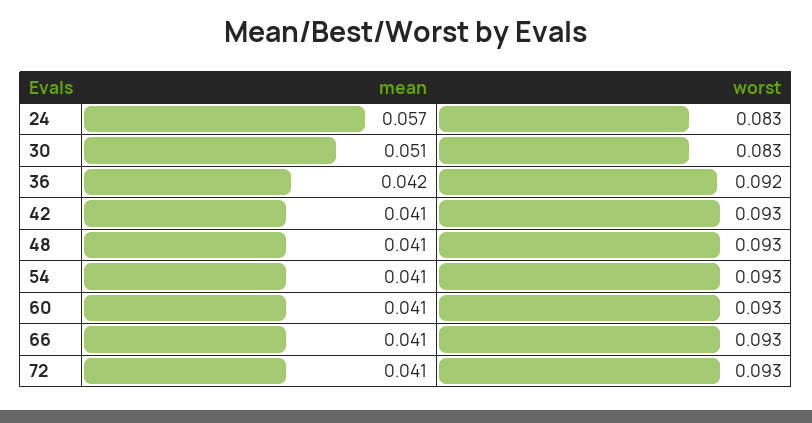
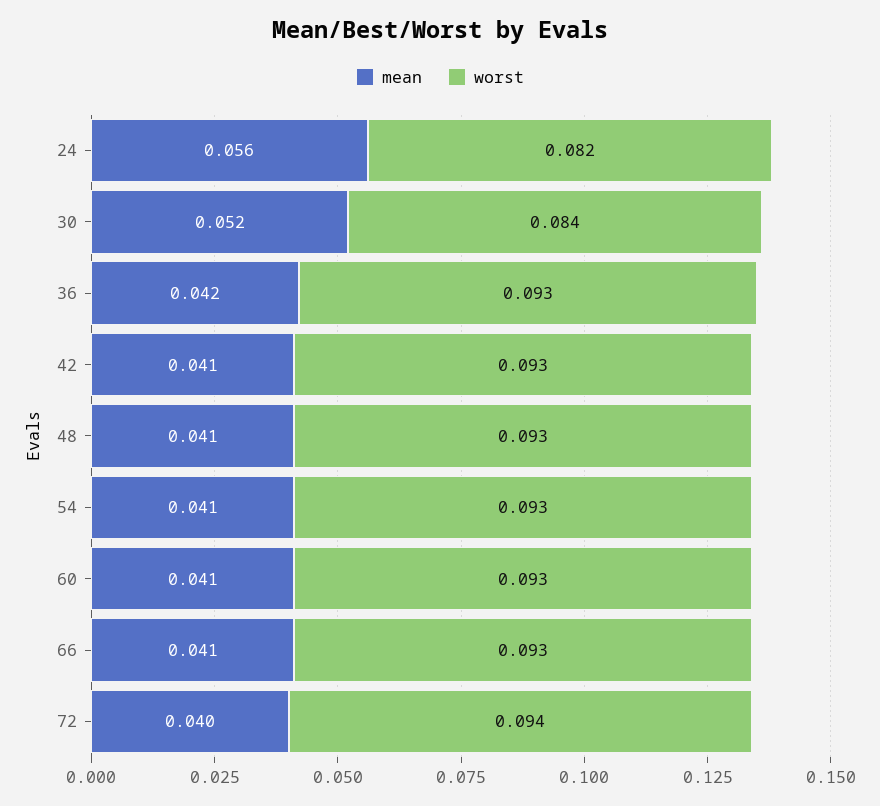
mean, 24: 0.057 -> 0.056
worst, 24: 0.083 -> 0.082
mean, 30: 0.051 -> 0.052
worst, 30: 0.083 -> 0.084
worst, 36: 0.092 -> 0.093
mean, 72: 0.041 -> 0.04
worst, 72: 0.093 -> 0.094

